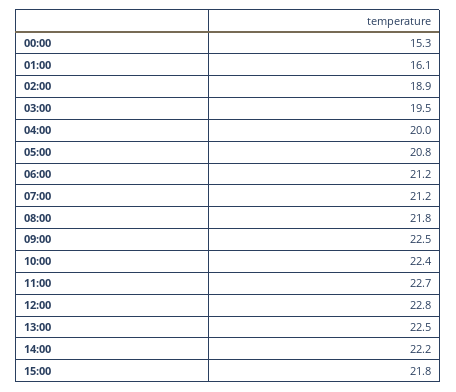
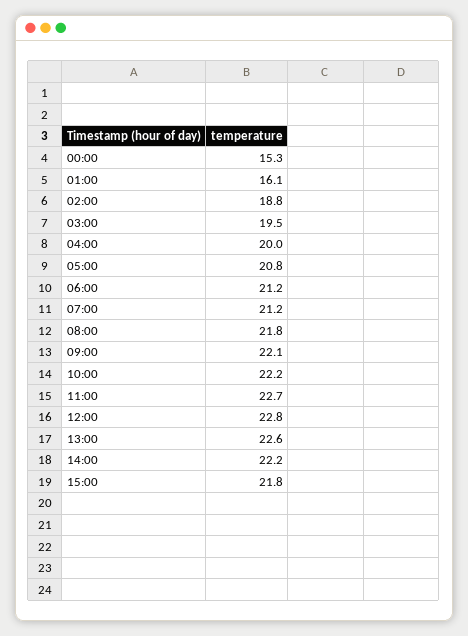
02:00: 18.9 -> 18.8
09:00: 22.5 -> 22.1
10:00: 22.4 -> 22.2
13:00: 22.5 -> 22.6

